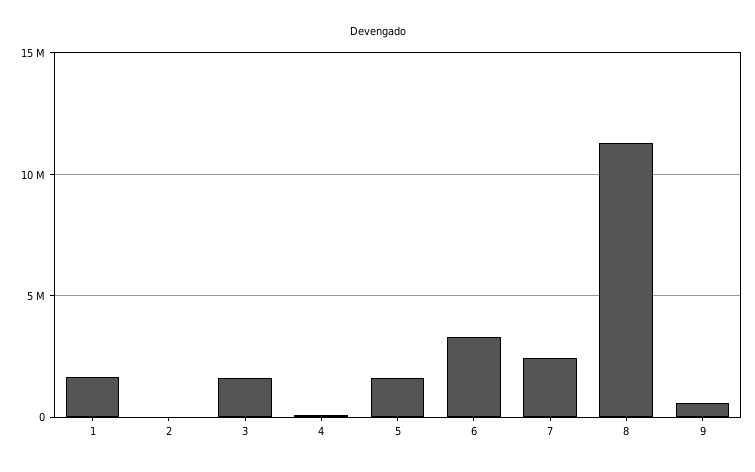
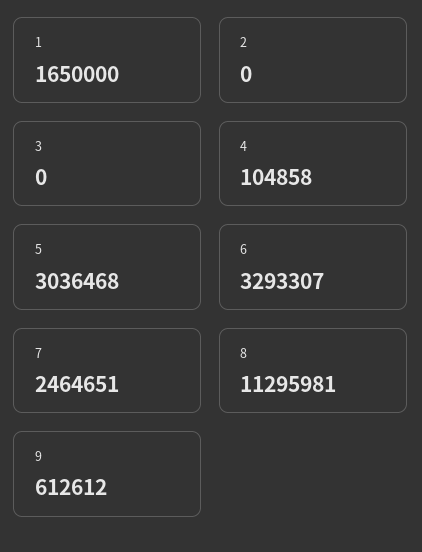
3: 1500000 -> 0
5: 1500000 -> 3036468

